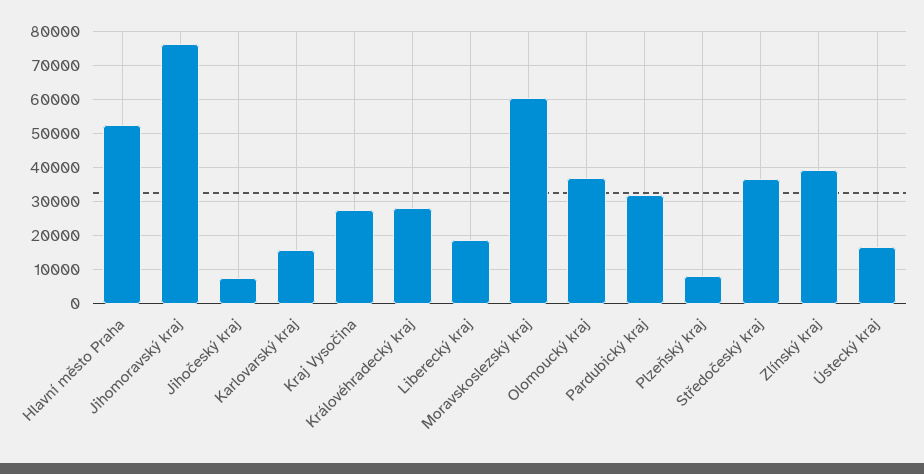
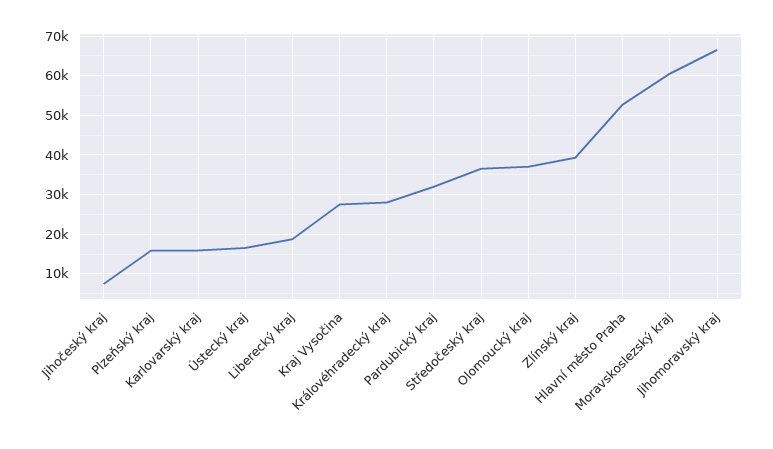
Jihomoravský kraj: 76000 -> 66000
Plzeňský kraj: 8000 -> 16000

